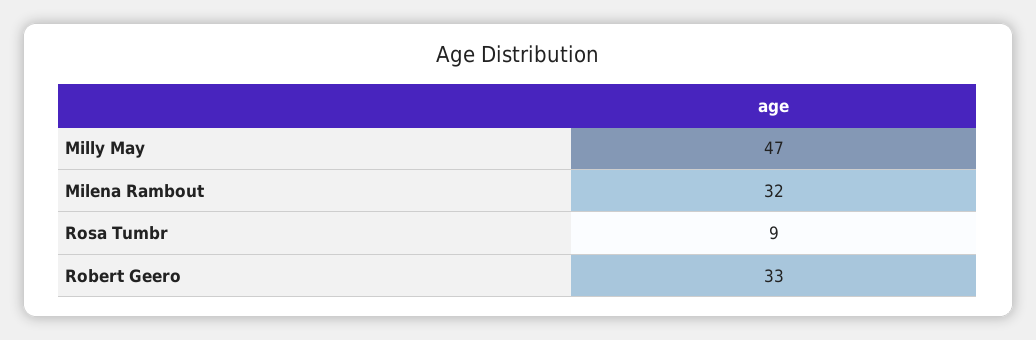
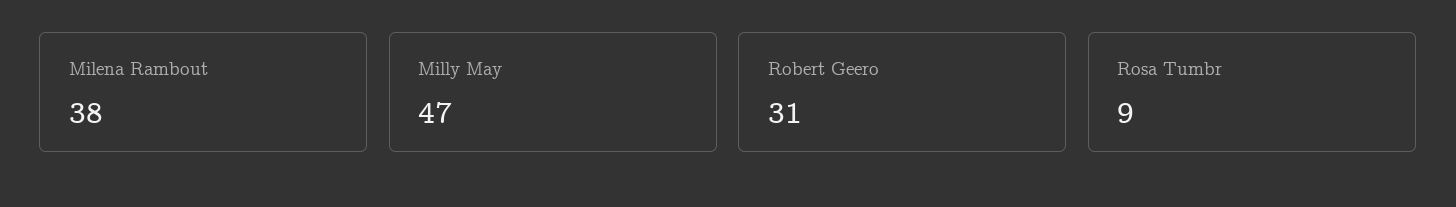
Milena Rambout: 32 -> 38
Robert Geero: 33 -> 31

